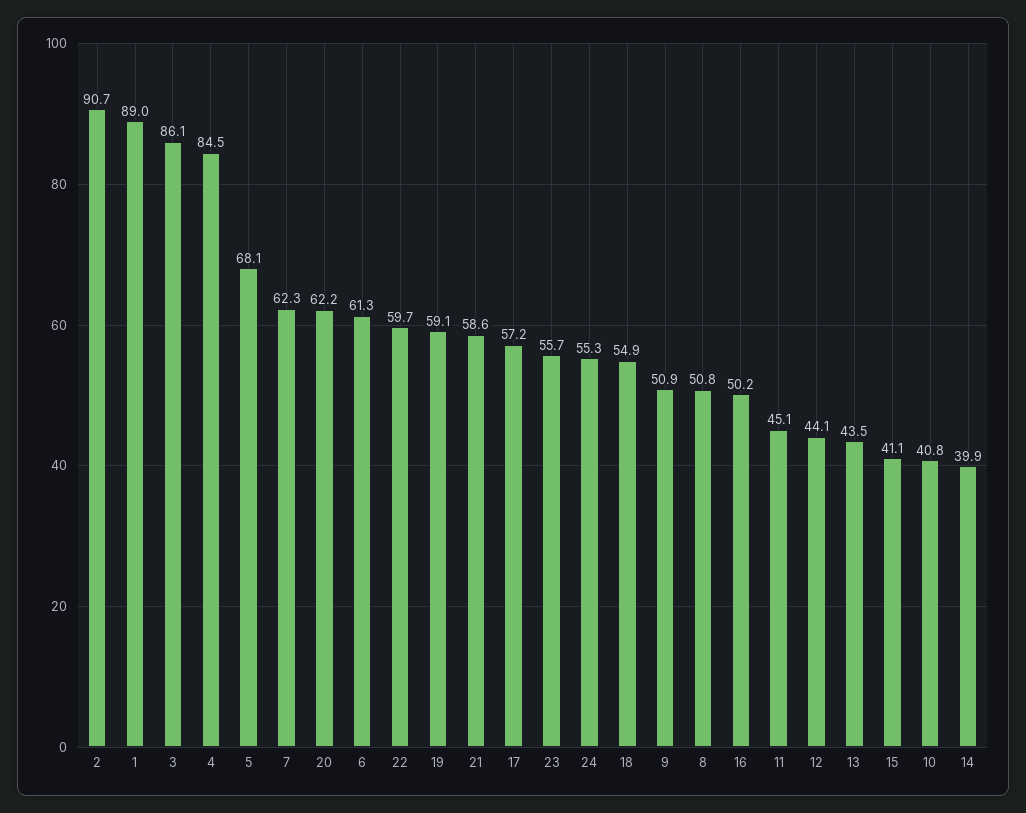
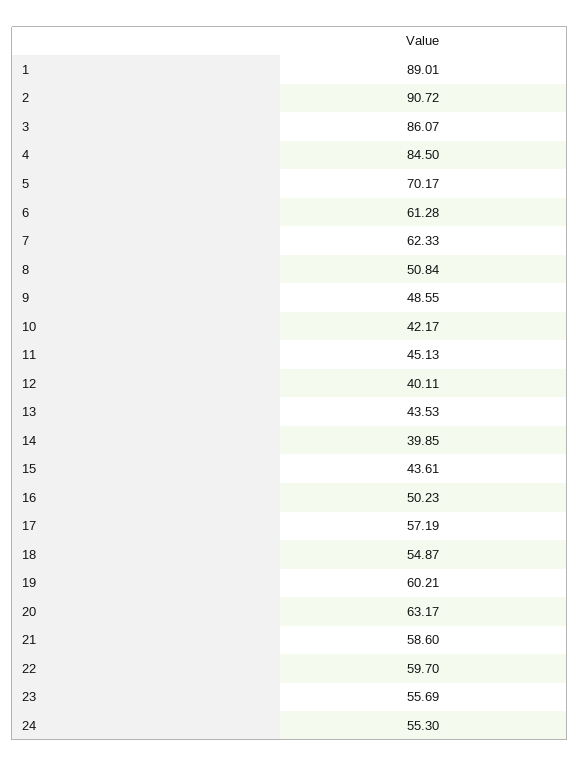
5: 68.1 -> 70.17
20: 62.2 -> 63.17
19: 59.1 -> 60.21
9: 50.9 -> 48.55
12: 44.1 -> 40.11
15: 41.1 -> 43.61
10: 40.8 -> 42.17

